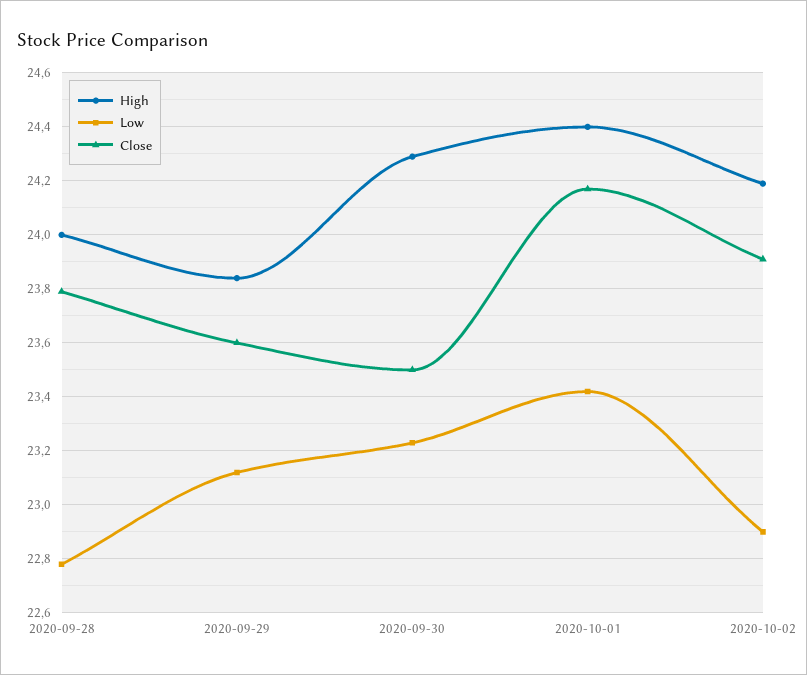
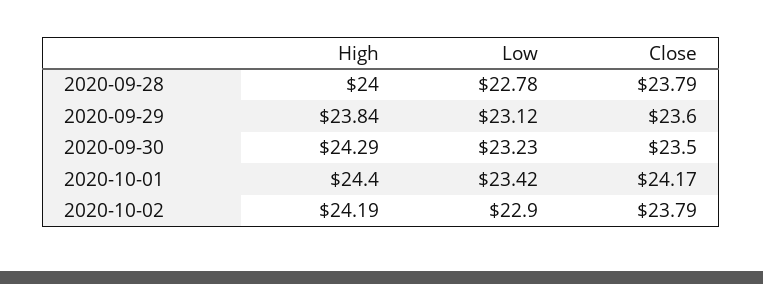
Close, 2020-10-02: 23.9 -> 23.79

